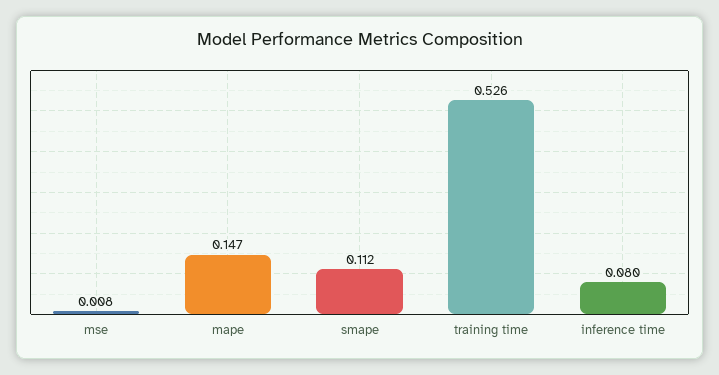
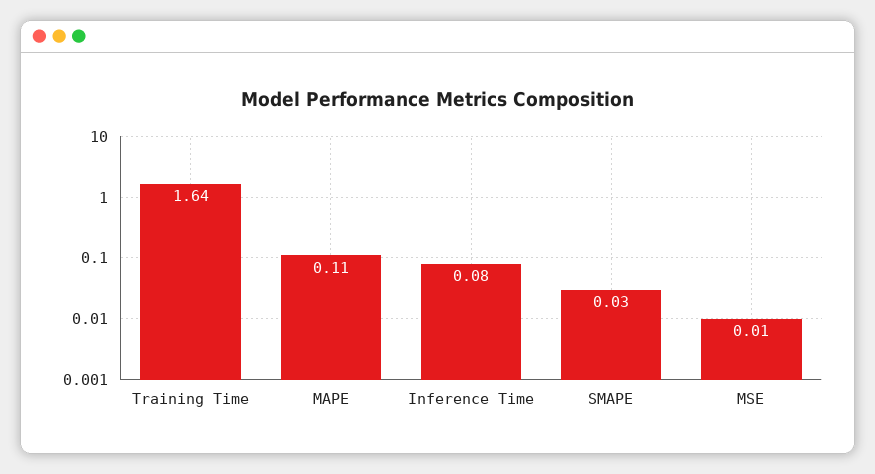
mape: 0.147 -> 0.11
smape: 0.112 -> 0.03
training time: 0.526 -> 1.64

